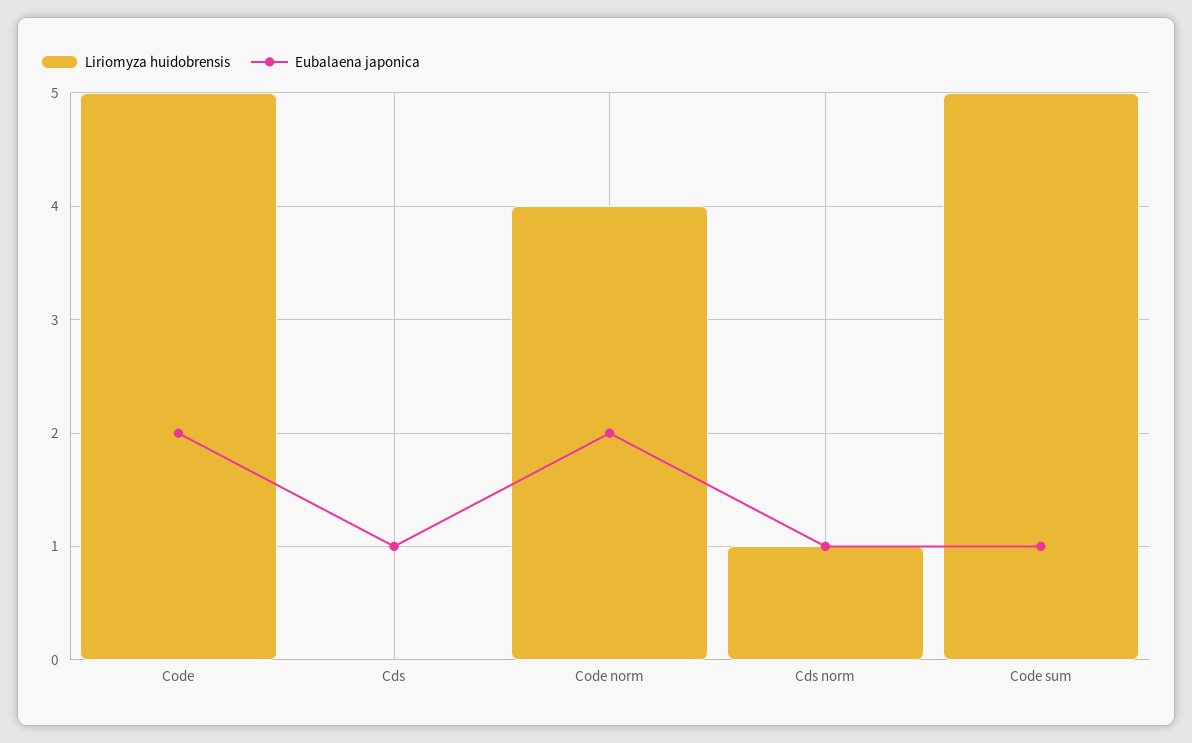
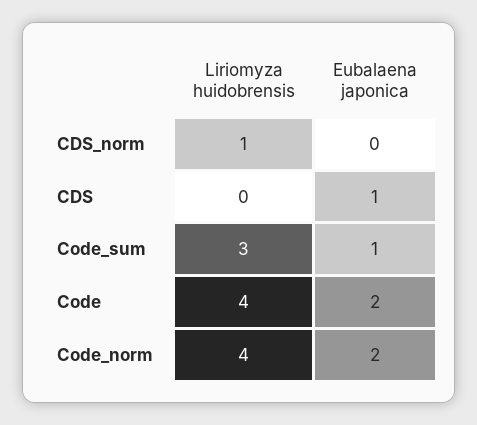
Liriomyza huidobrensis, Code: 5 -> 4
Eubalaena japonica, Cds norm: 1 -> 0
Liriomyza huidobrensis, Code sum: 5 -> 3

